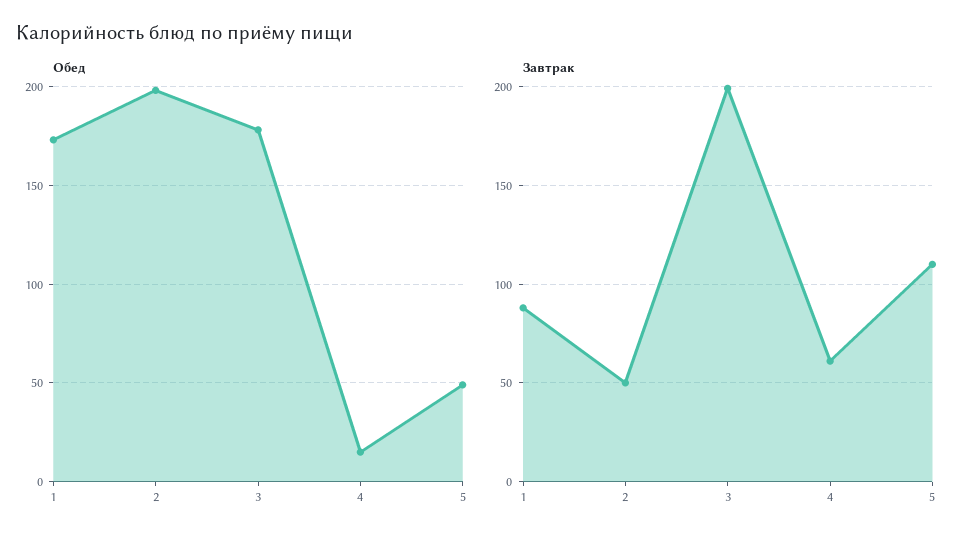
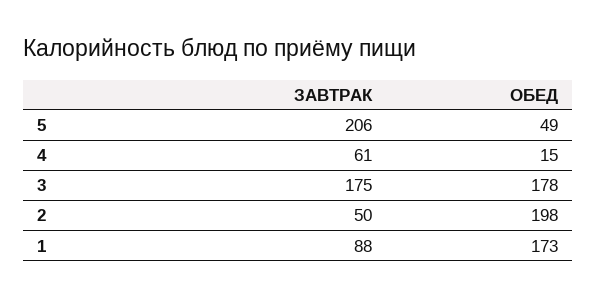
Завтрак, 3: 200 -> 175
Завтрак, 5: 110 -> 206

